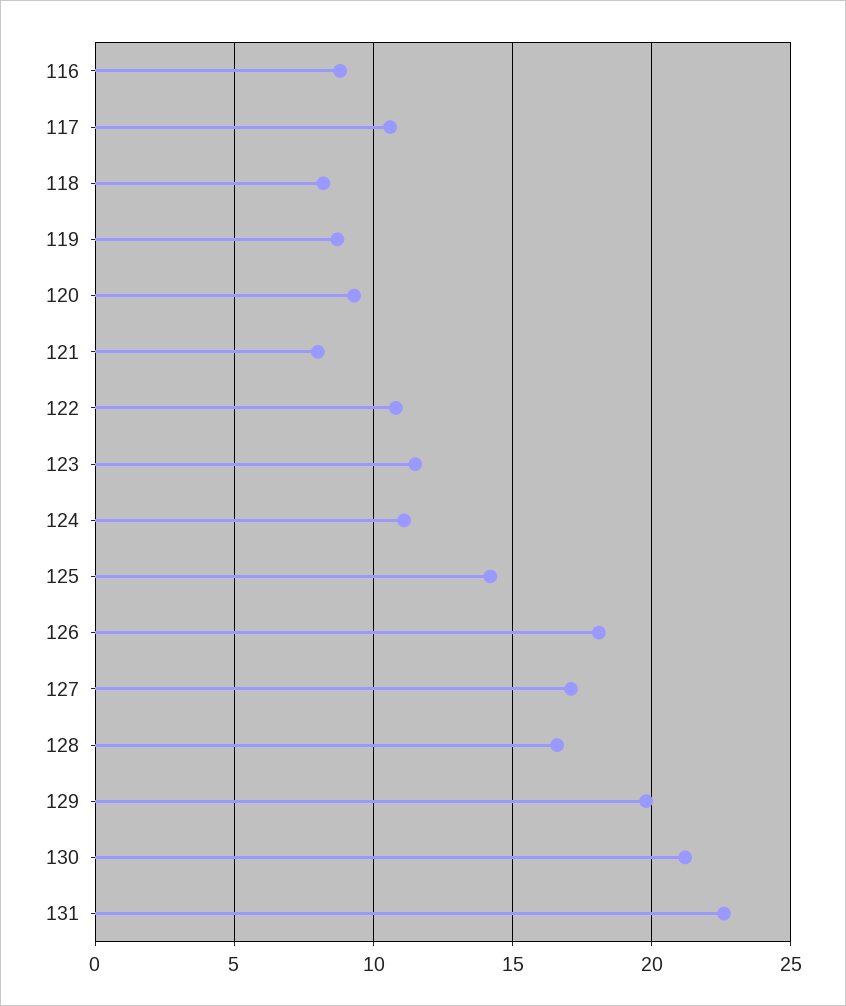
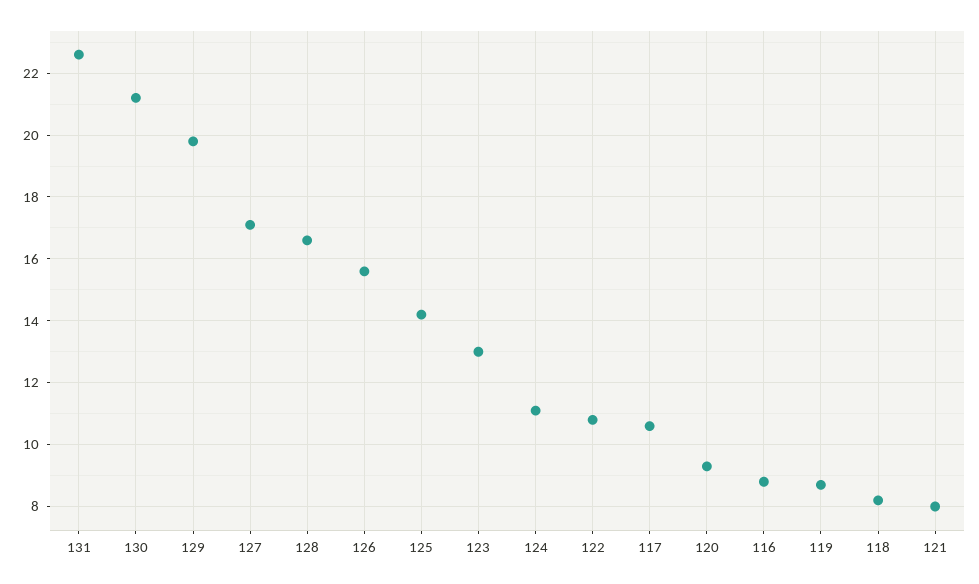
123: 11.5 -> 13
126: 18 -> 15.5

